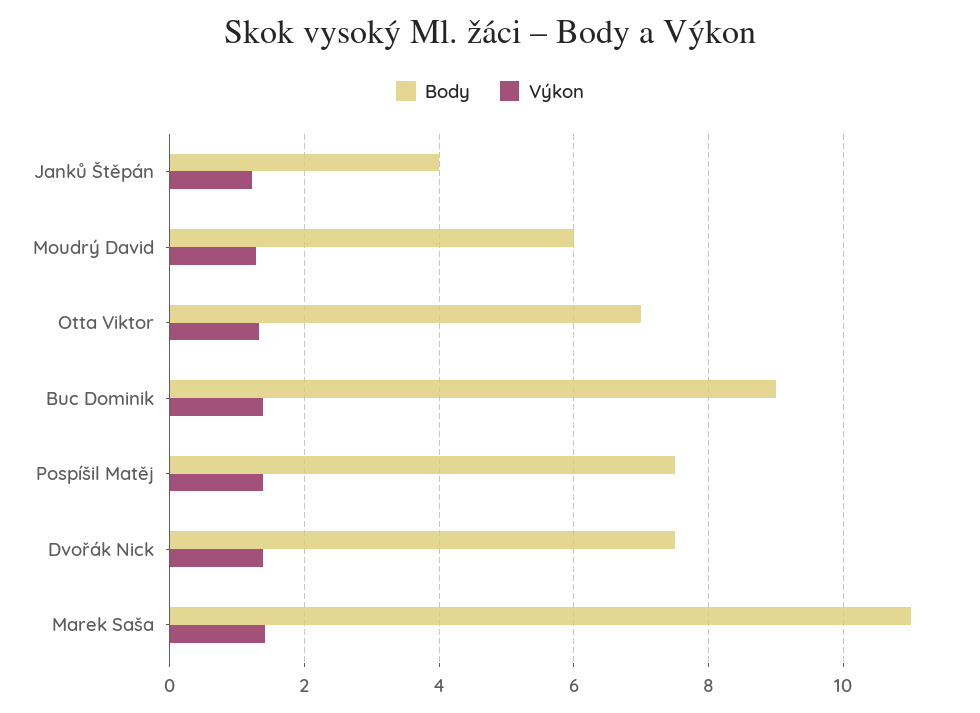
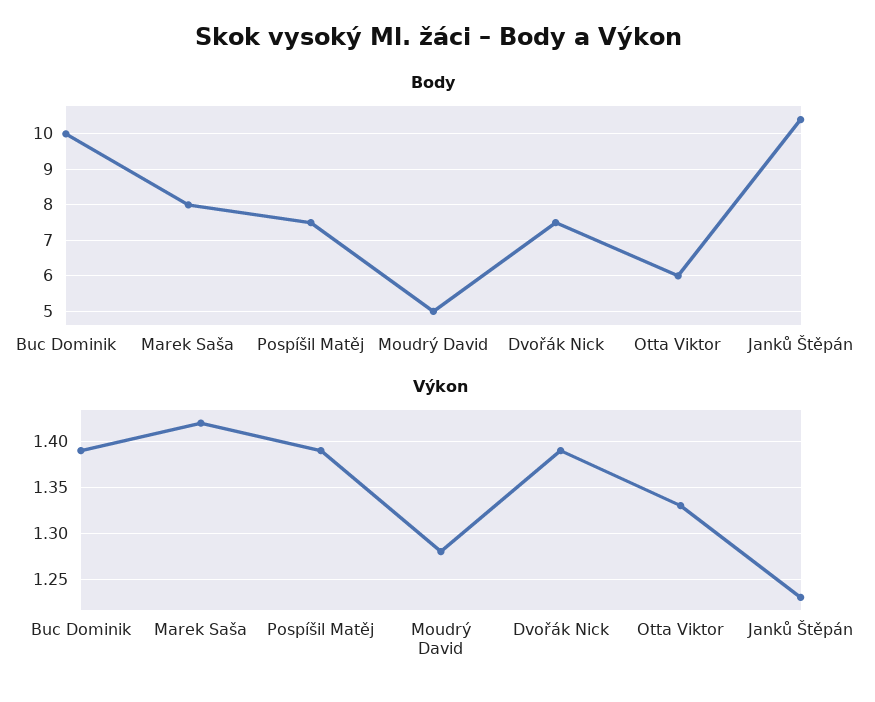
Body, Janků Štěpán: 4 -> 10.5
Body, Moudrý David: 6 -> 5
Body, Otta Viktor: 7 -> 6
Body, Buc Dominik: 9 -> 10
Body, Marek Saša: 11 -> 8

